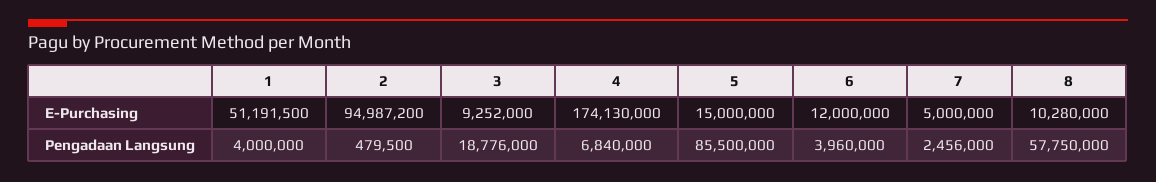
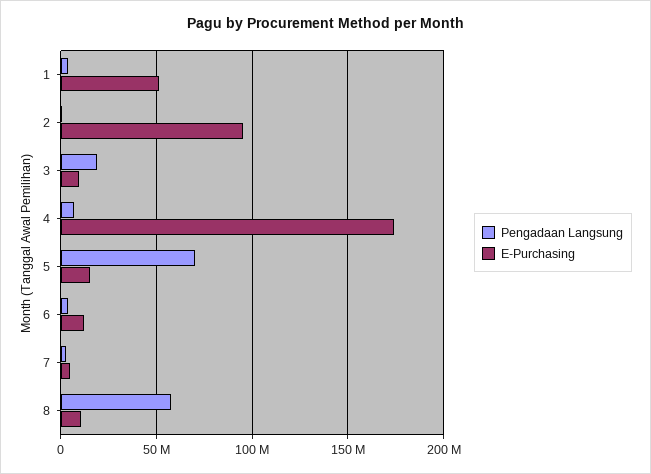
Pengadaan Langsung, 5: 85500000 -> 70000000

